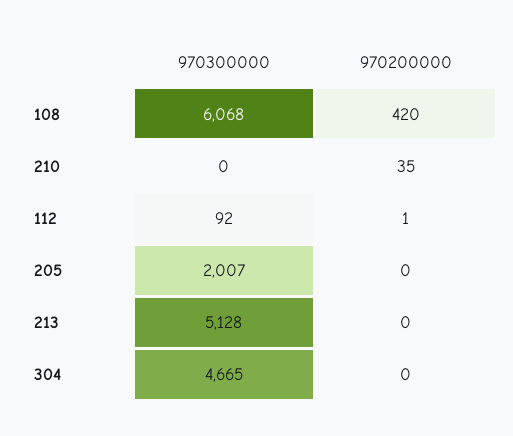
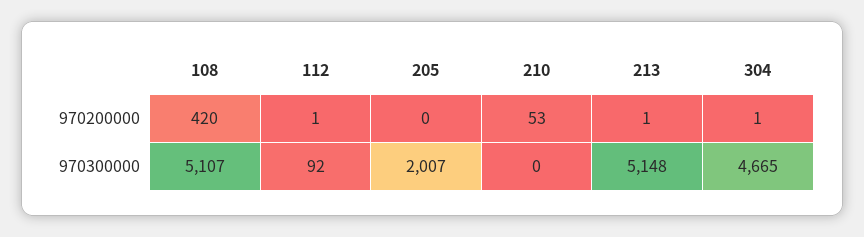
970300000, 108: 6068 -> 5107
970200000, 210: 35 -> 53
970300000, 213: 5128 -> 5148
970200000, 213: 0 -> 1
970200000, 304: 0 -> 1

